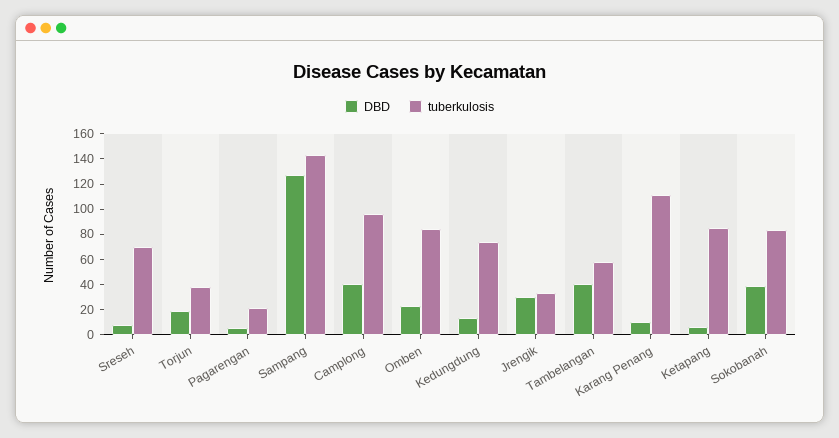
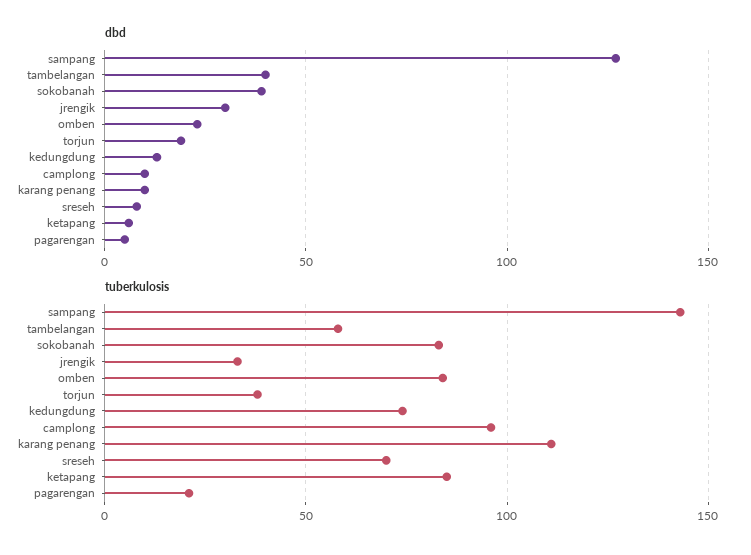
DBD, Camplong: 40 -> 10

